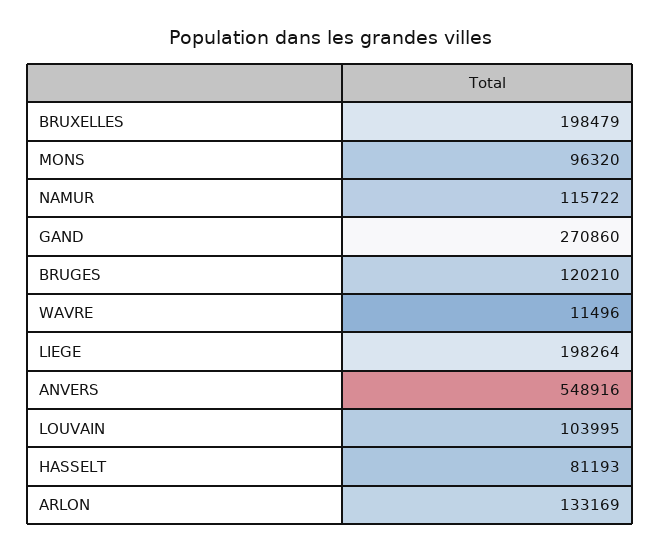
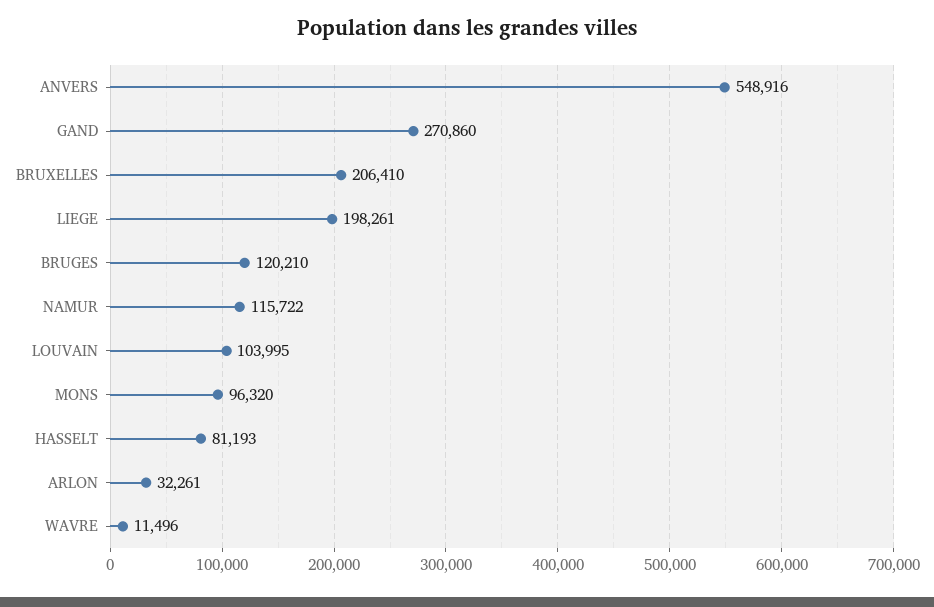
BRUXELLES: 198479 -> 206410
LIEGE: 198264 -> 198261
ARLON: 133169 -> 32261

